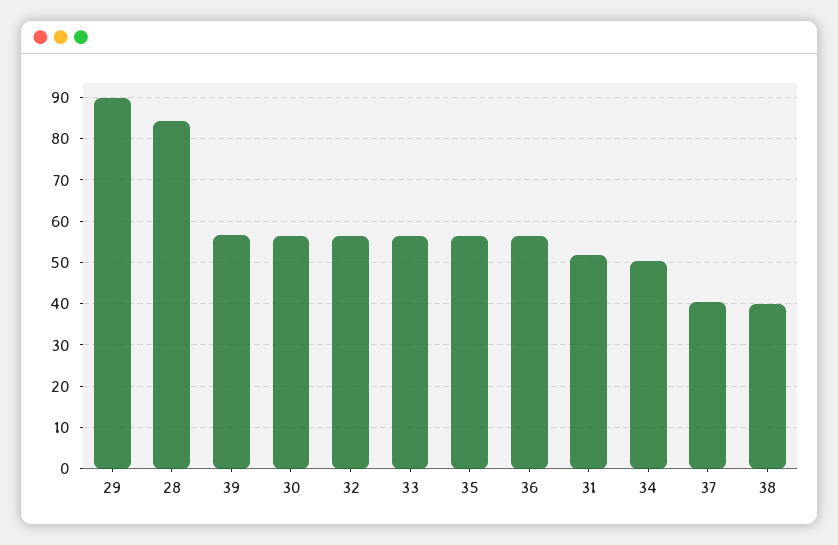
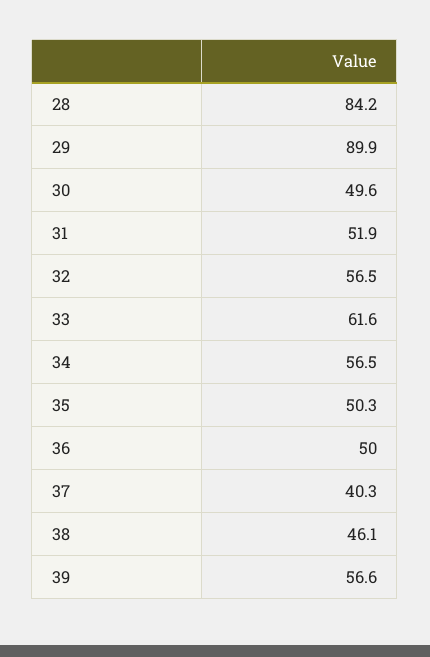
30: 56 -> 49.6
33: 56 -> 61.6
35: 56 -> 50.3
36: 56 -> 50
34: 50 -> 56.5
38: 40 -> 46.1

